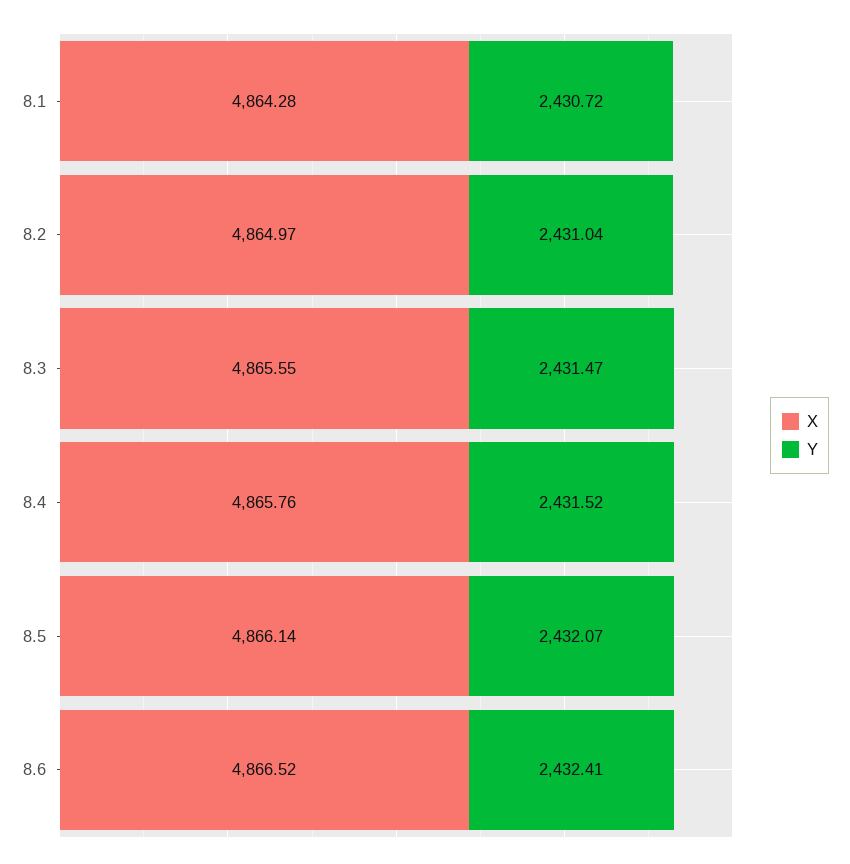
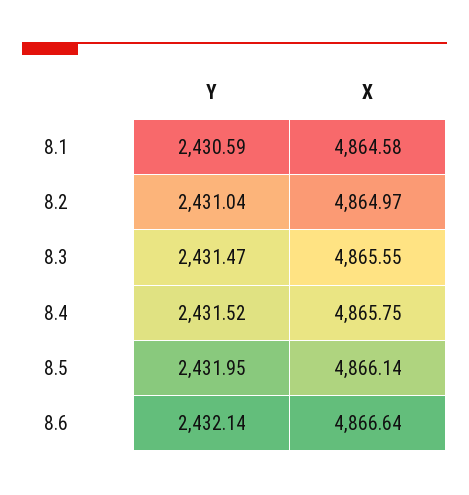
X, 8.1: 4864.28 -> 4864.58
Y, 8.1: 2430.72 -> 2430.59
X, 8.4: 4865.76 -> 4865.75
Y, 8.5: 2432.07 -> 2431.95
X, 8.6: 4866.52 -> 4866.64
Y, 8.6: 2432.41 -> 2432.14

